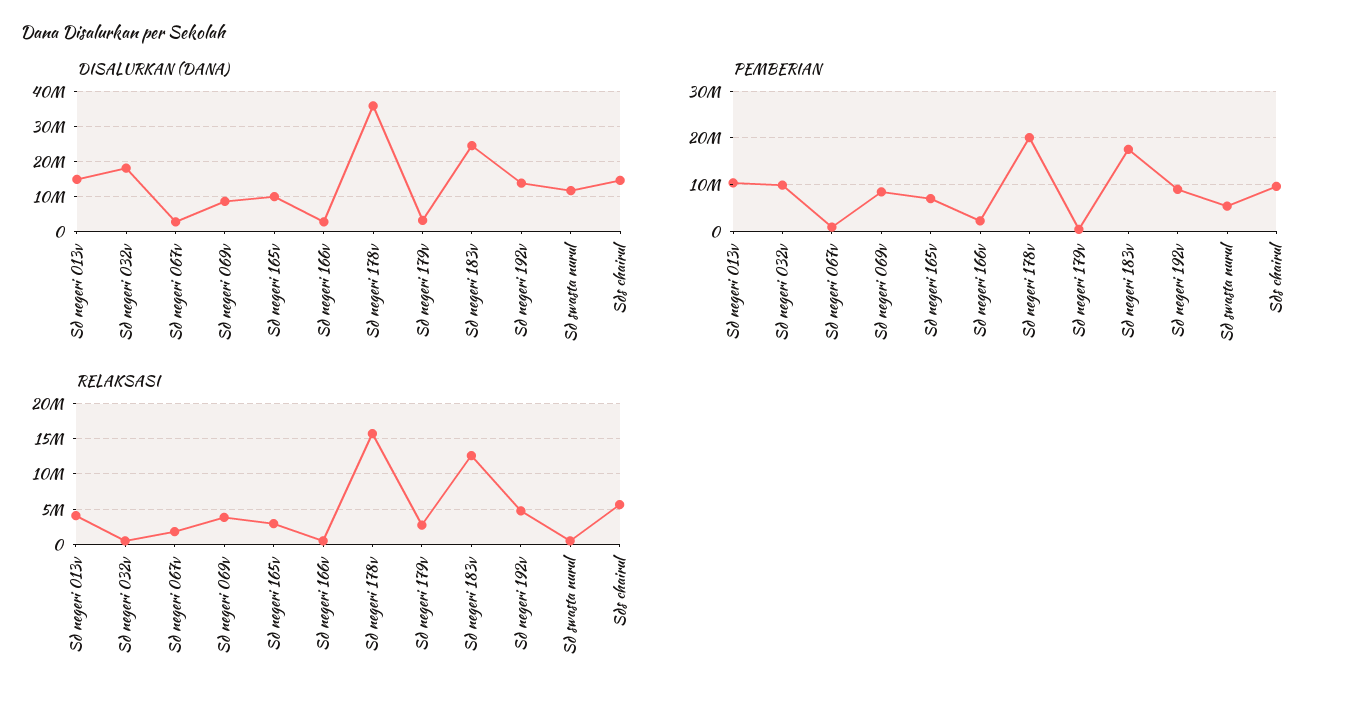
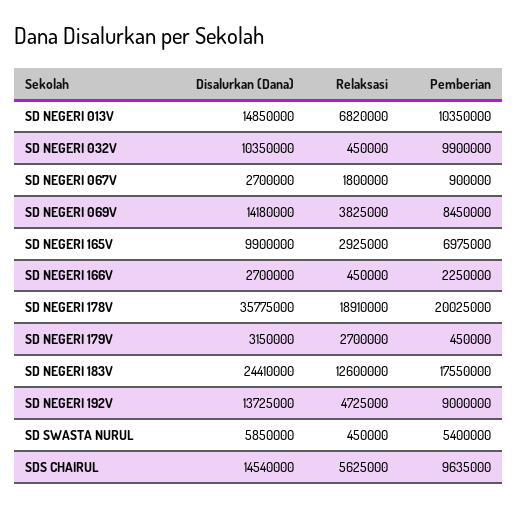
DISALURKAN (DANA), Sd negeri 032v: 18000000 -> 10350000
DISALURKAN (DANA), Sd negeri 069v: 8000000 -> 14180000
DISALURKAN (DANA), Sd swasta nurul: 12000000 -> 5850000
RELAKSASI, Sd negeri 013v: 4000000 -> 6820000
RELAKSASI, Sd negeri 178v: 16000000 -> 18910000

